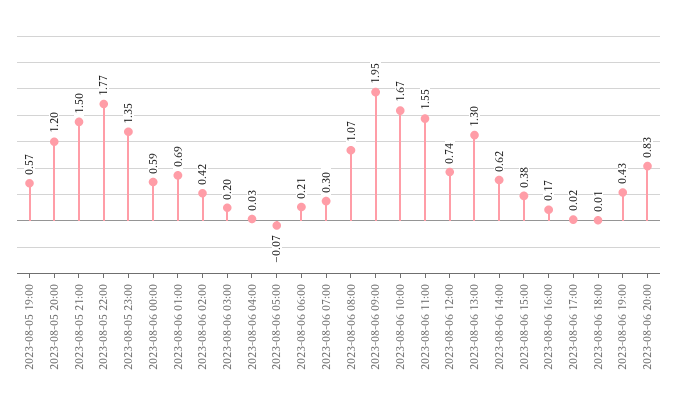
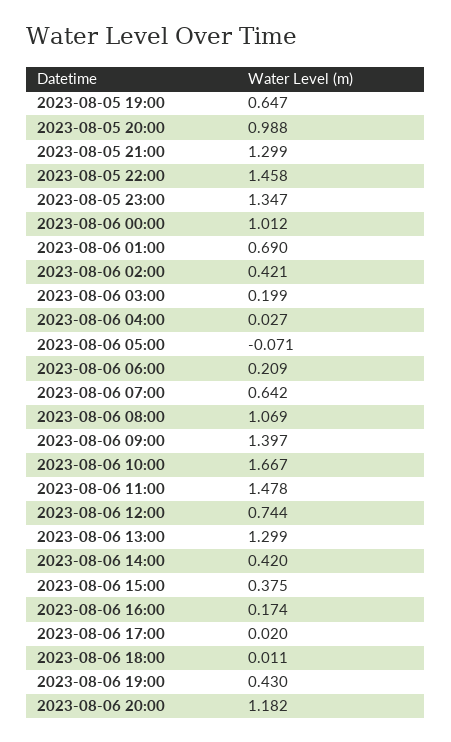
2023-08-05 19:00: 0.57 -> 0.647
2023-08-05 20:00: 1.2 -> 0.988
2023-08-05 21:00: 1.5 -> 1.299
2023-08-05 22:00: 1.77 -> 1.458
2023-08-06 00:00: 0.59 -> 1.012
2023-08-06 07:00: 0.3 -> 0.642
2023-08-06 09:00: 1.95 -> 1.397
2023-08-06 11:00: 1.55 -> 1.478
2023-08-06 14:00: 0.62 -> 0.42
2023-08-06 20:00: 0.83 -> 1.182

